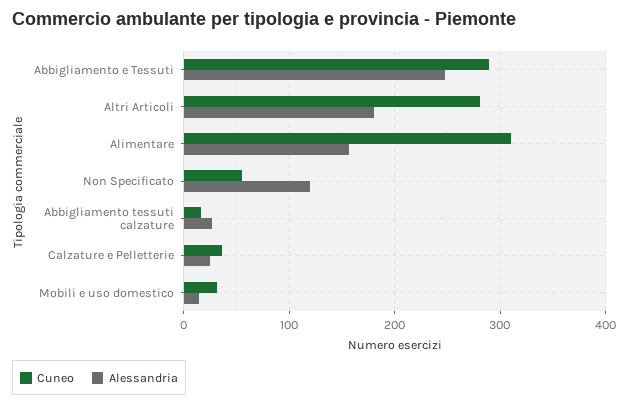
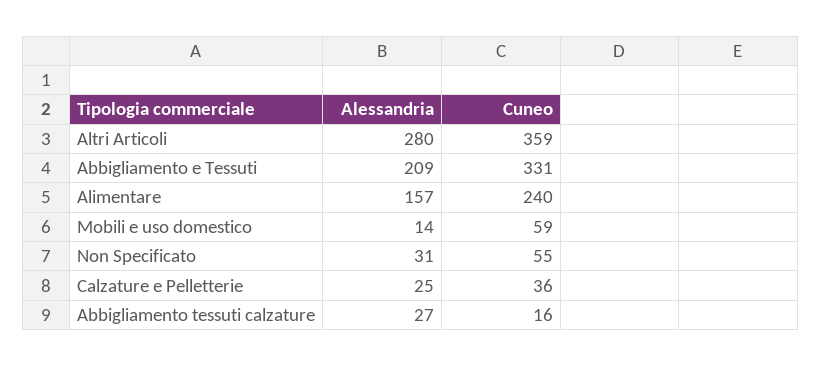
Cuneo, Abbigliamento e Tessuti: 290 -> 331
Alessandria, Abbigliamento e Tessuti: 250 -> 209
Cuneo, Altri Articoli: 280 -> 359
Alessandria, Altri Articoli: 180 -> 280
Cuneo, Alimentare: 310 -> 240
Alessandria, Non Specificato: 120 -> 31
Cuneo, Mobili e uso domestico: 30 -> 59

